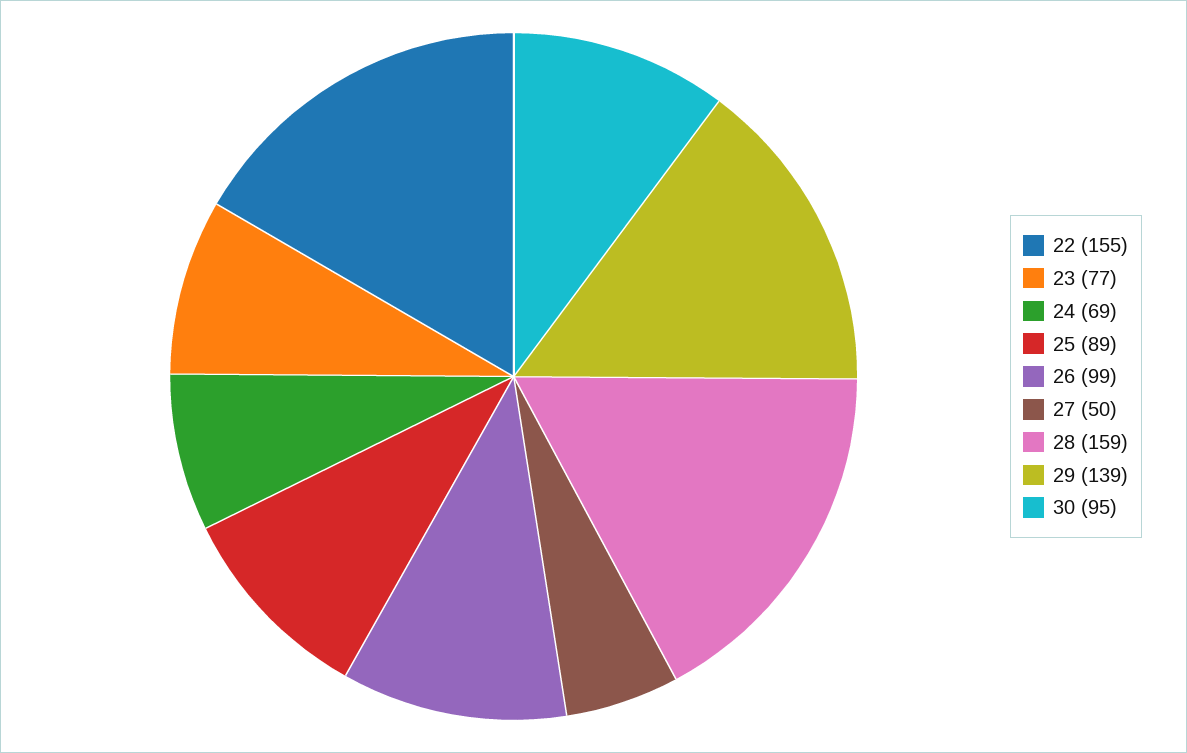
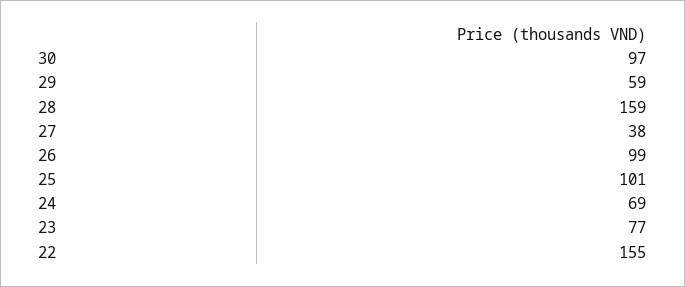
25: 89 -> 101
27: 50 -> 38
29: 139 -> 59
30: 95 -> 97

